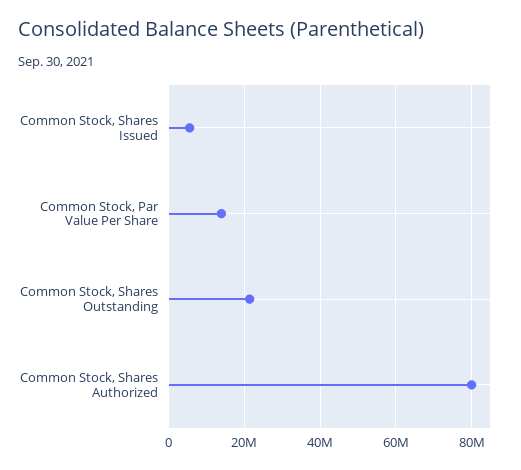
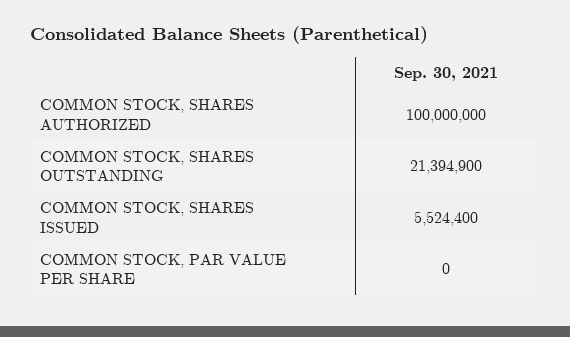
Common Stock, Par Value Per Share: 14000000 -> 0
Common Stock, Shares Authorized: 80000000 -> 100000000

